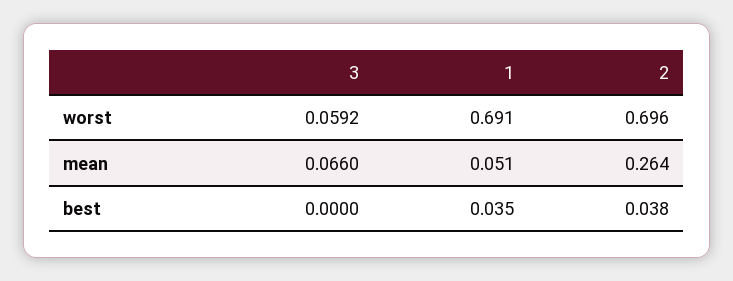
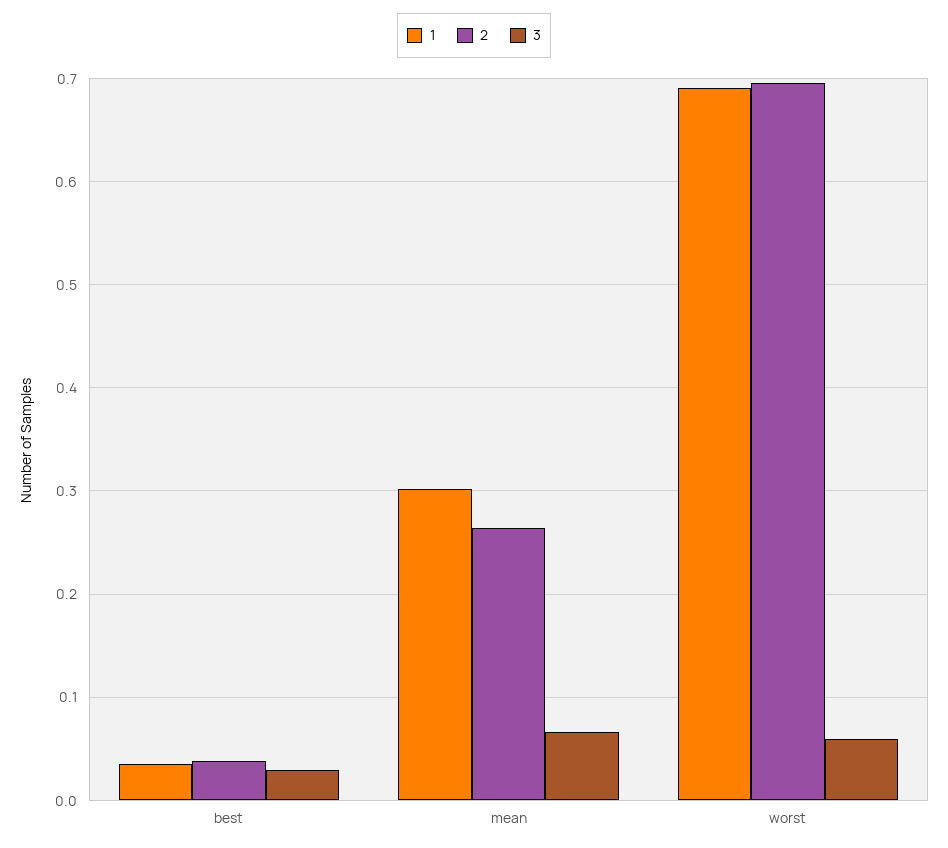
1, mean: 0.051 -> 0.3
3, best: 0 -> 0.03

